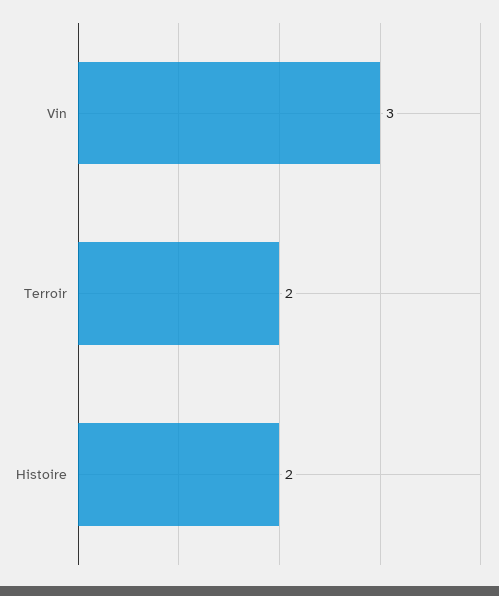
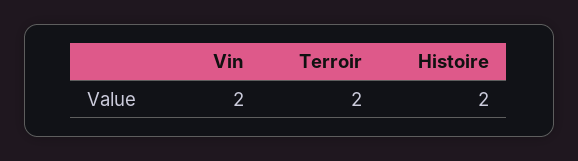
Vin: 3 -> 2

